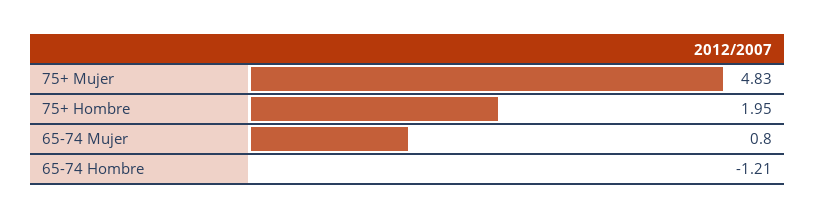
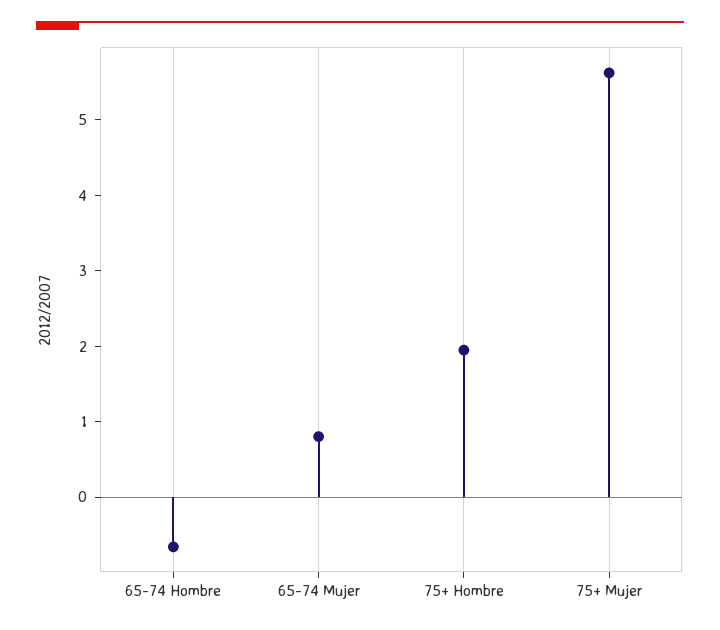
75+ Mujer: 4.83 -> 5.6
65-74 Hombre: -1.21 -> -0.6

